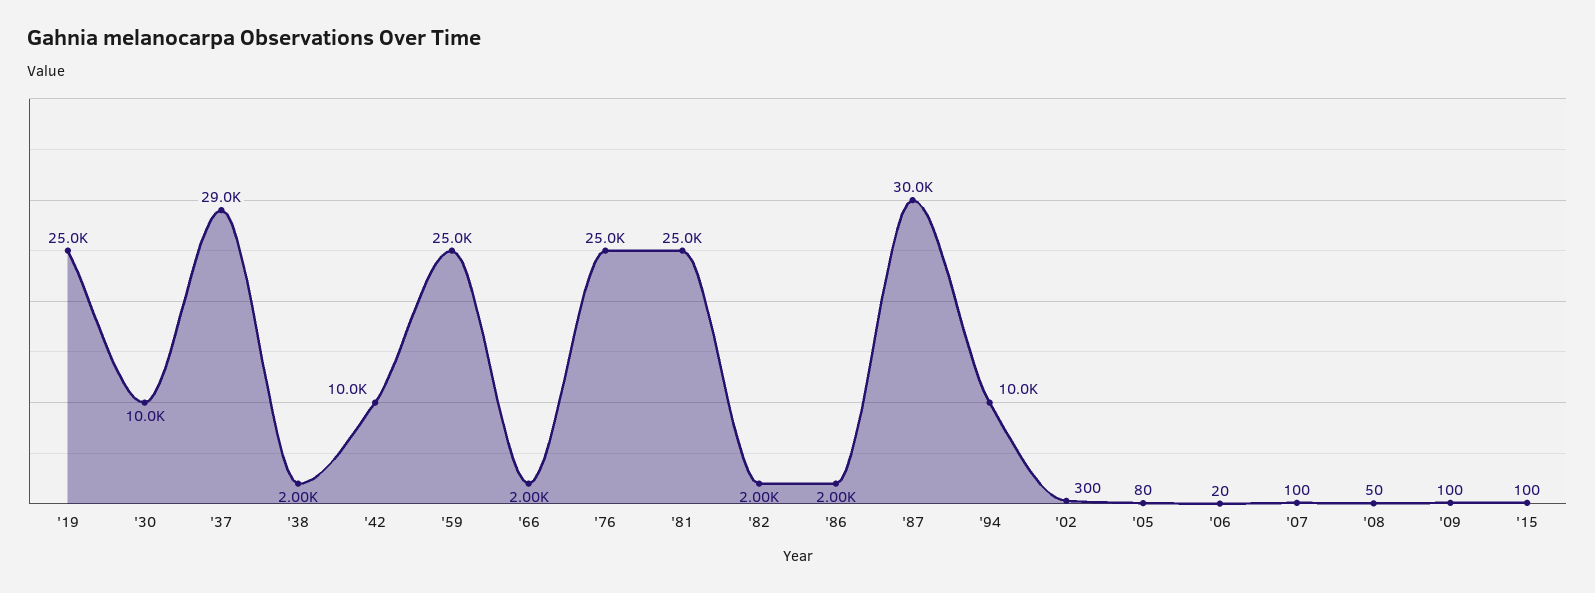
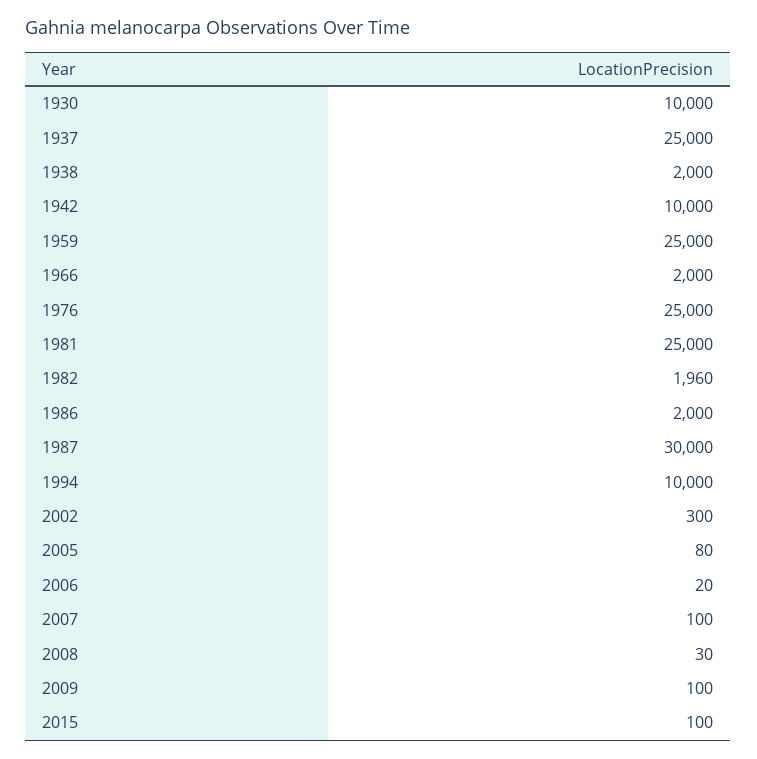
'19: 25000 -> none
'37: 29000 -> 25000
'82: 2000 -> 1960
'08: 50 -> 30

